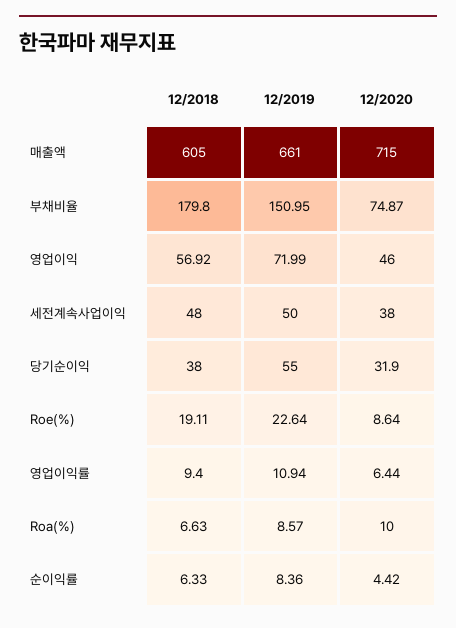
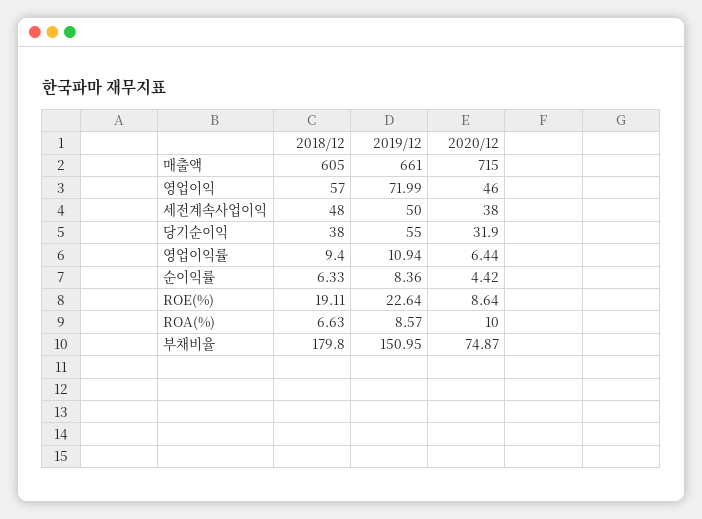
12/2018, 영업이익: 56.92 -> 57

